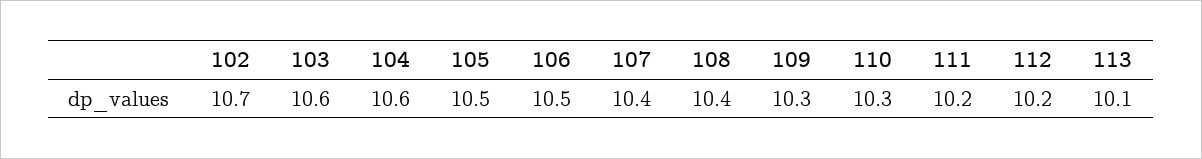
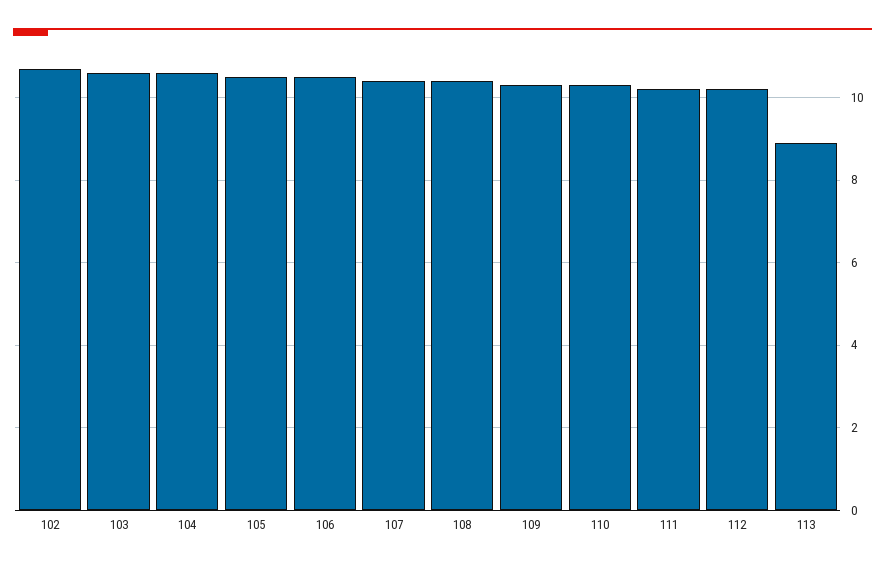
113: 10.1 -> 9

